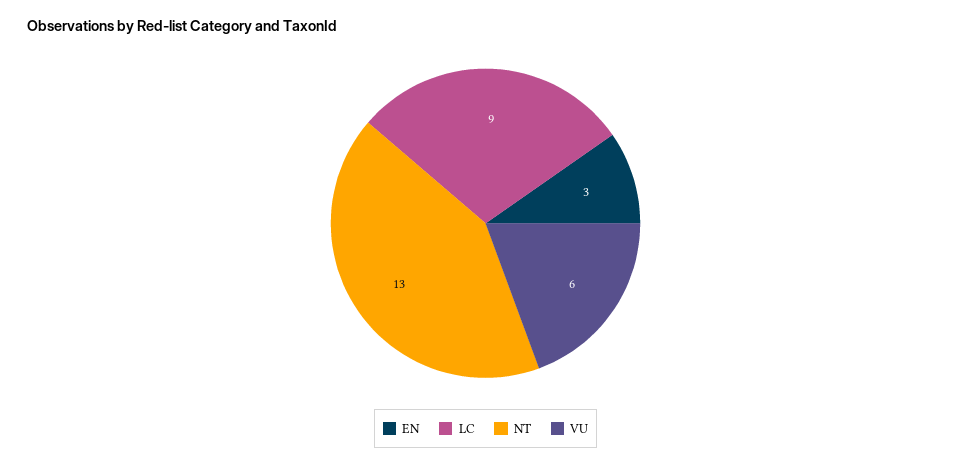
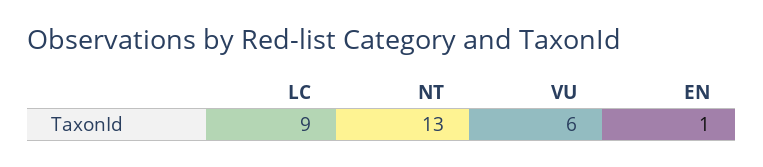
EN: 3 -> 1

